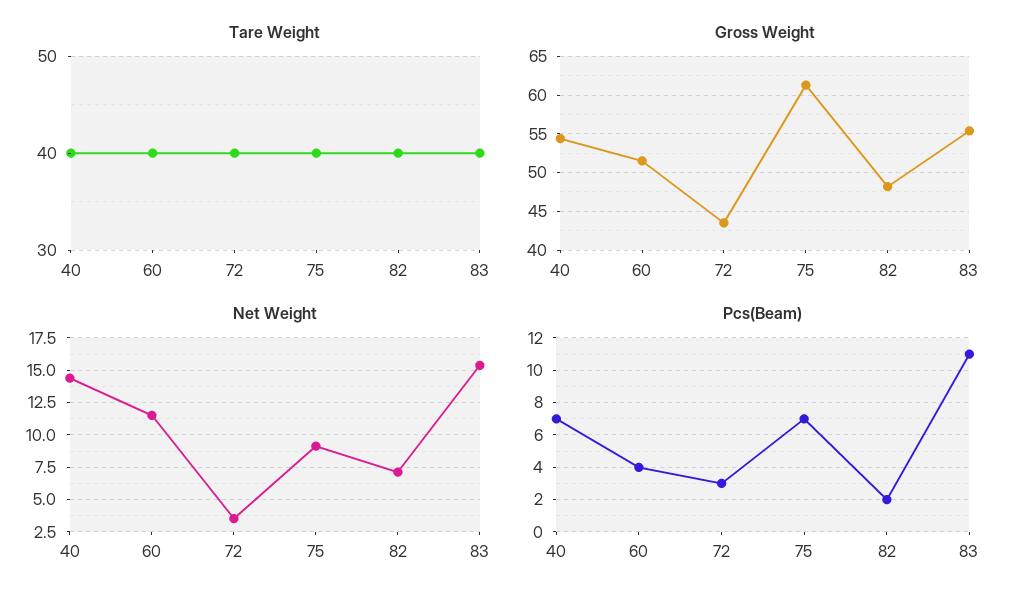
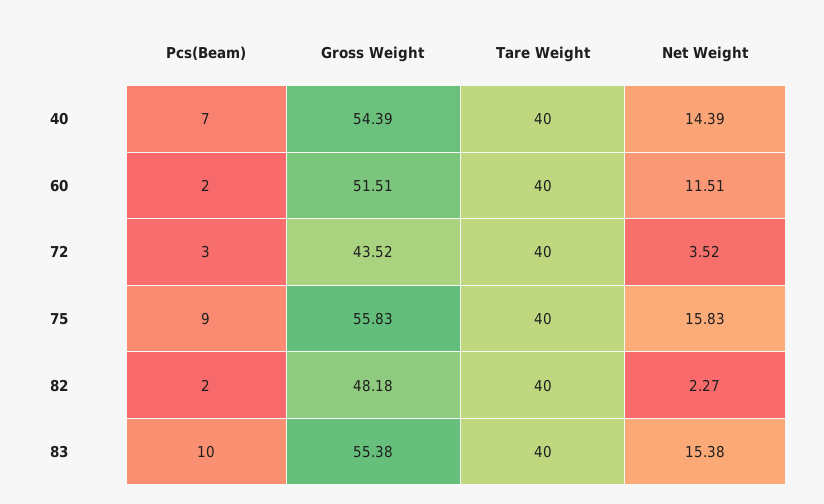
Gross Weight, 75: 61 -> 55.83
Net Weight, 75: 9 -> 15.83
Net Weight, 82: 7 -> 2.27
Pcs(Beam), 60: 4 -> 2
Pcs(Beam), 75: 7 -> 9
Pcs(Beam), 83: 11 -> 10

